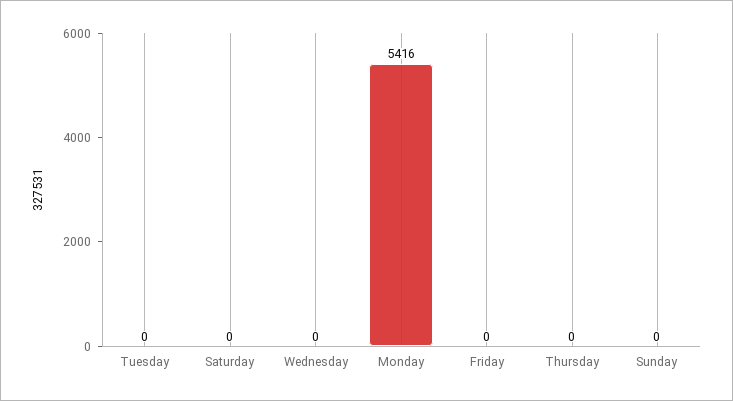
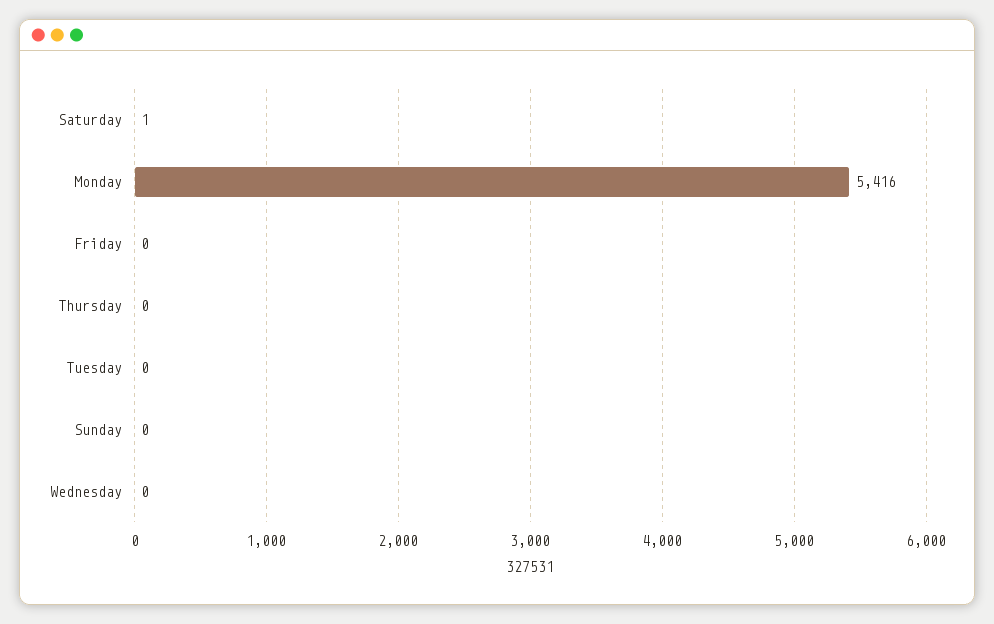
Saturday: 0 -> 1

